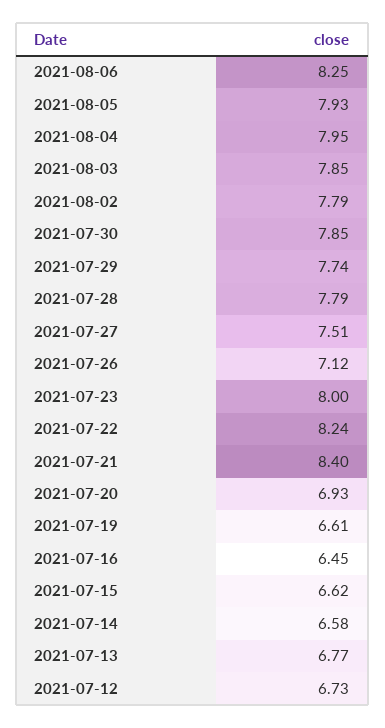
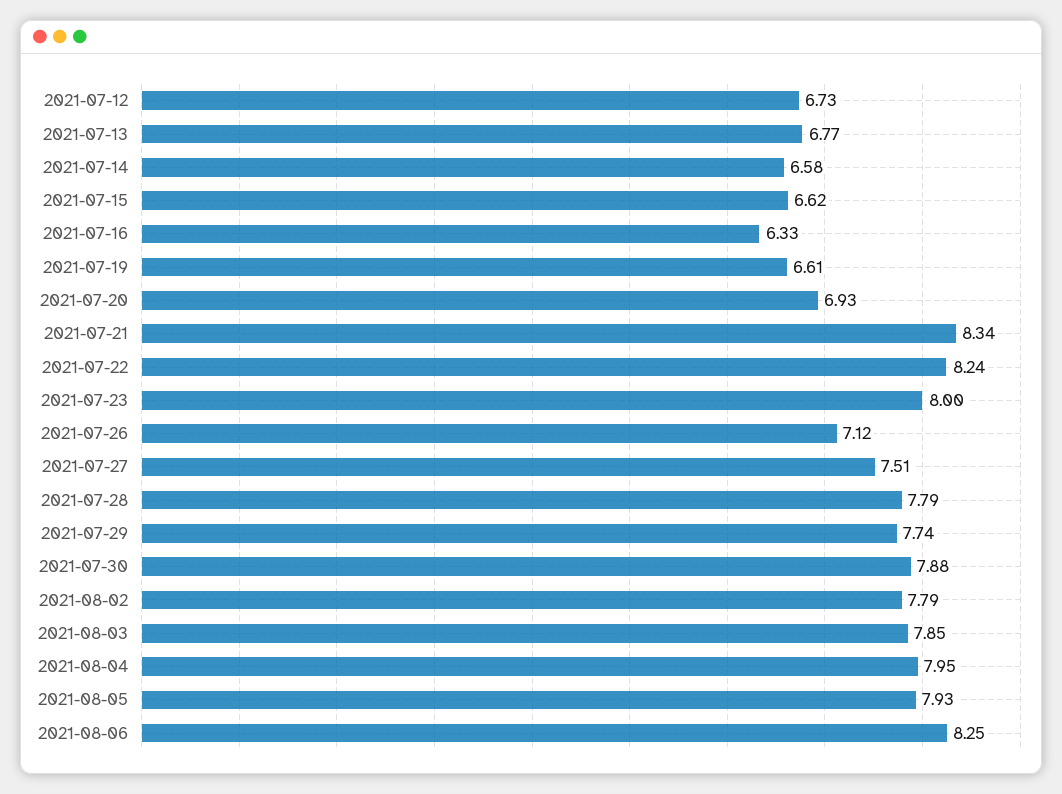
2021-07-30: 7.85 -> 7.88
2021-07-21: 8.4 -> 8.34
2021-07-16: 6.45 -> 6.33

